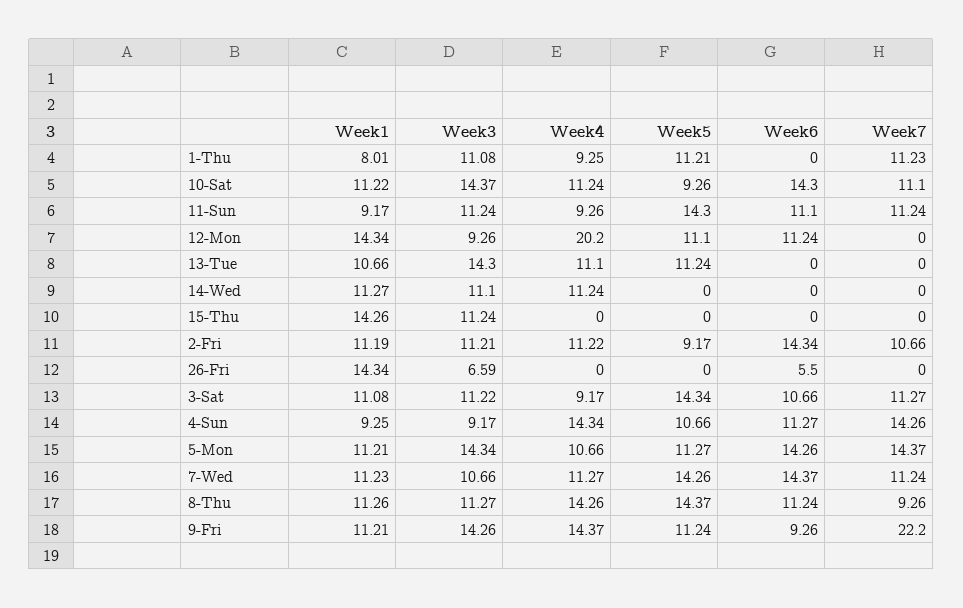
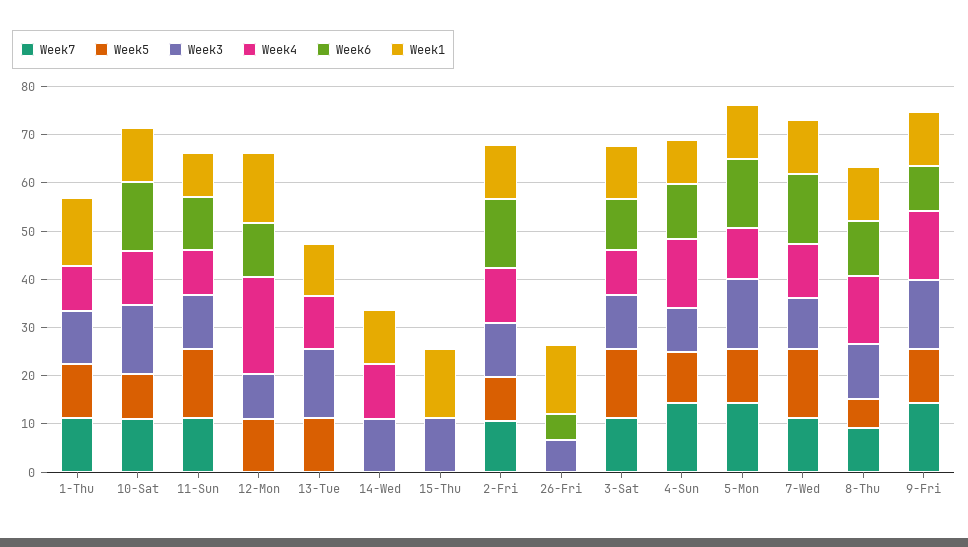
Week1, 1-Thu: 8.01 -> 14
Week5, 8-Thu: 14.37 -> 6
Week7, 9-Fri: 22.2 -> 14

